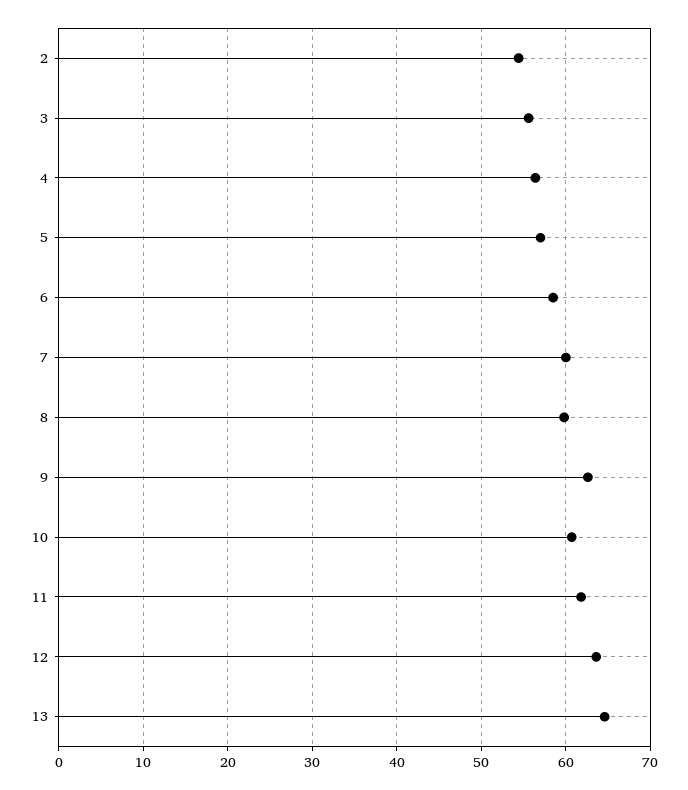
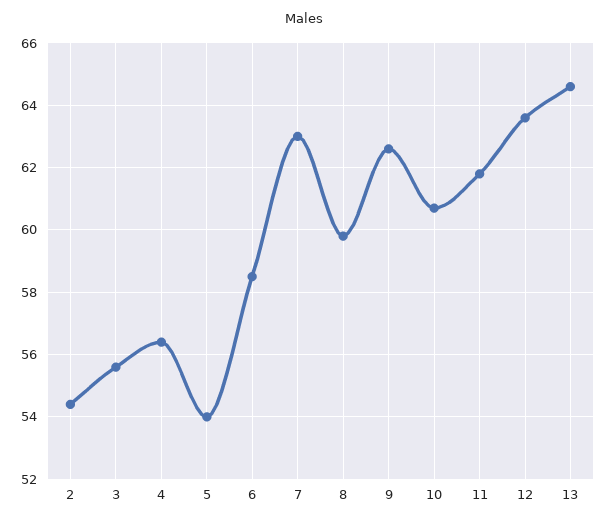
5: 57 -> 54
7: 60 -> 63

